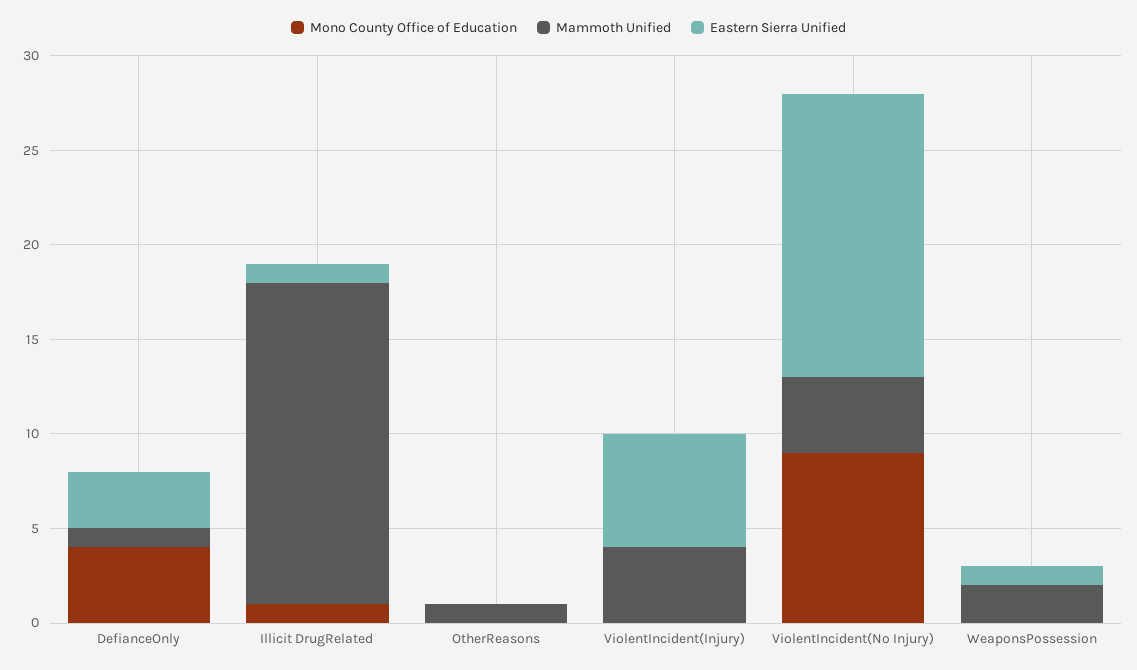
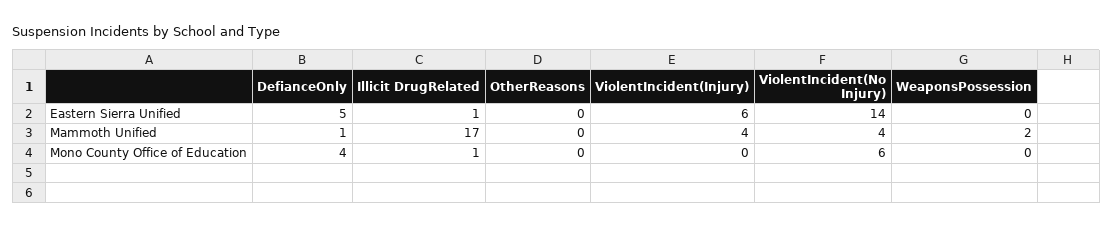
Eastern Sierra Unified, DefianceOnly: 3 -> 5
Mammoth Unified, OtherReasons: 1 -> 0
Mono County Office of Education, ViolentIncident(No Injury): 9 -> 6
Eastern Sierra Unified, ViolentIncident(No Injury): 15 -> 14
Eastern Sierra Unified, WeaponsPossession: 1 -> 0

